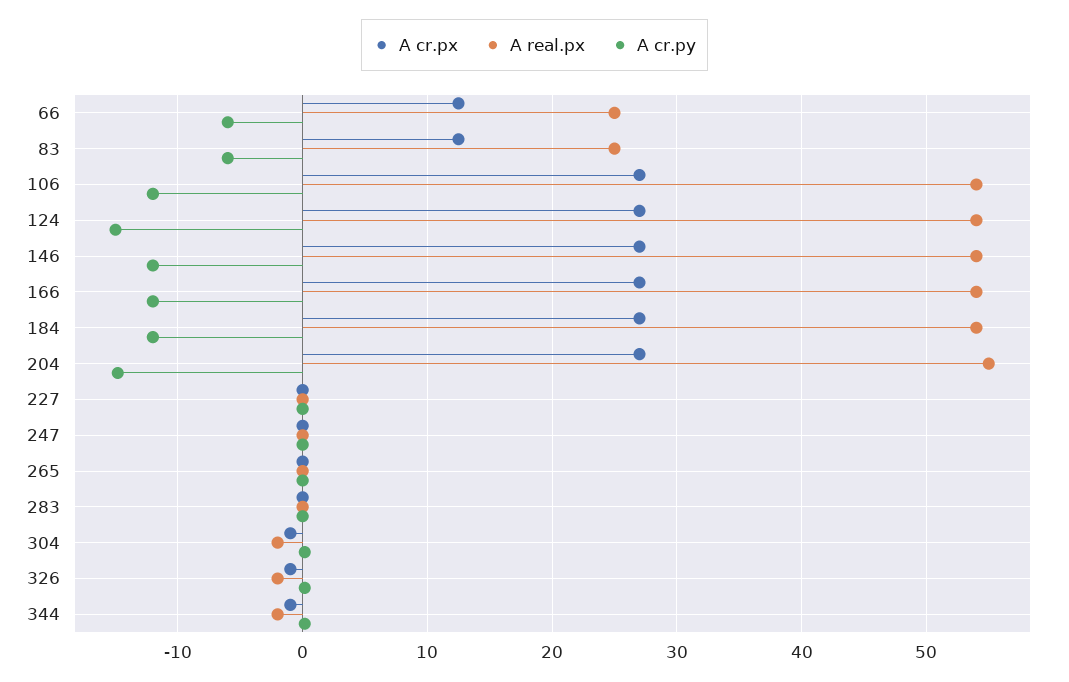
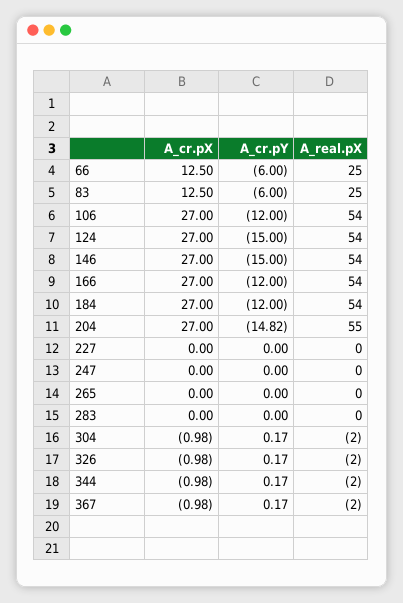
A cr.py, 146: -12 -> -15
A cr.px, 367: none -> -0.98
A cr.py, 367: none -> 0.17
A real.px, 367: none -> -2

